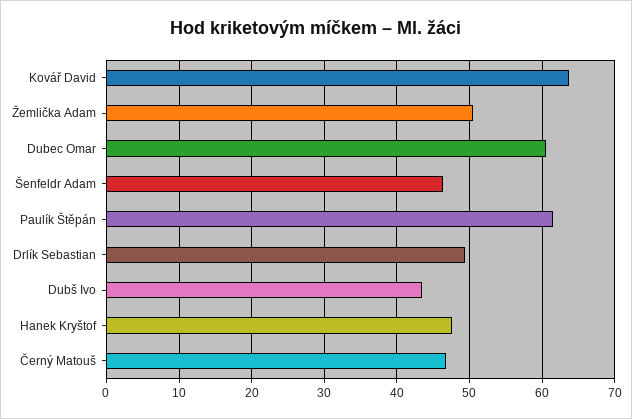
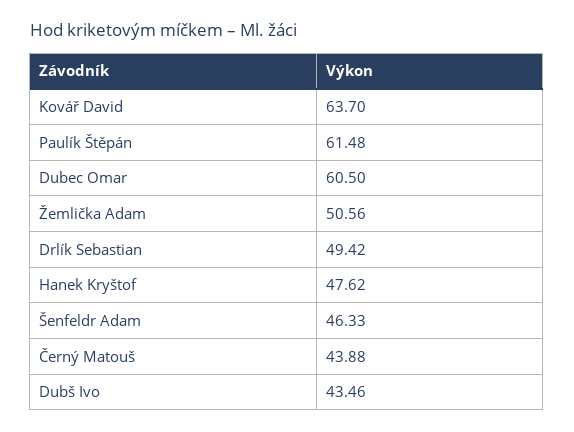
Černý Matouš: 47 -> 43.88

